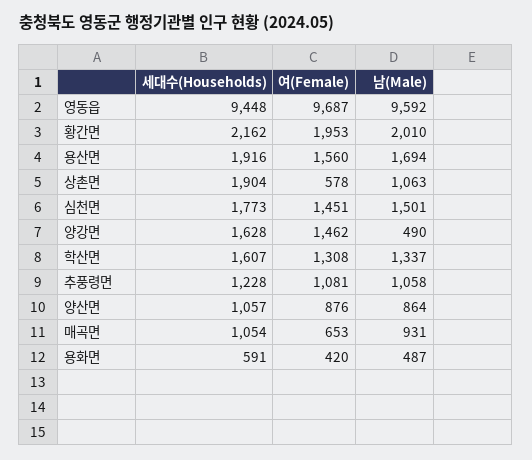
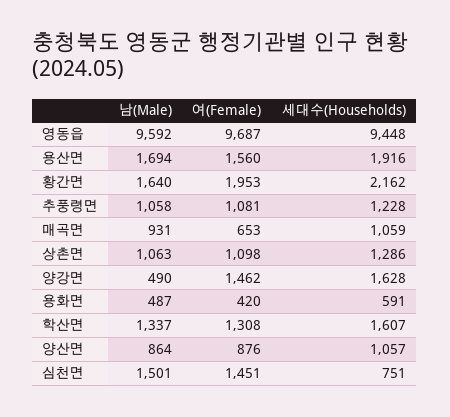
남(Male), 황간면: 2010 -> 1640
세대수(Households), 상촌면: 1904 -> 1286
여(Female), 상촌면: 578 -> 1098
세대수(Households), 심천면: 1773 -> 751
세대수(Households), 매곡면: 1054 -> 1059

